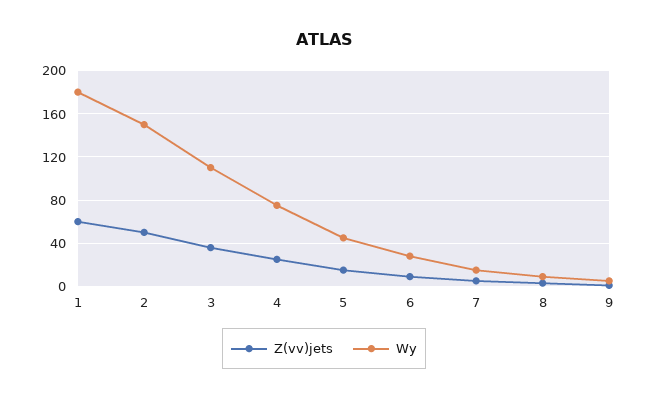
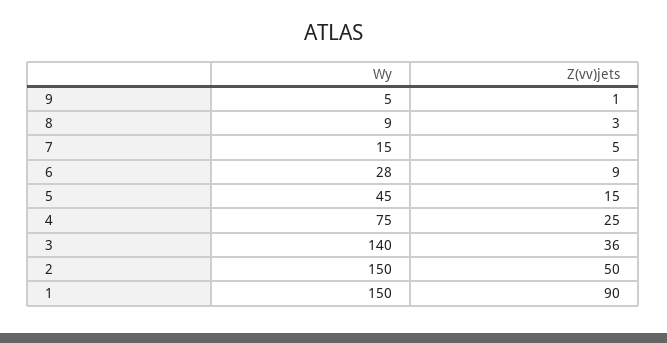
Z(vv)jets, 1: 60 -> 90
Wy, 1: 180 -> 150
Wy, 3: 110 -> 140

